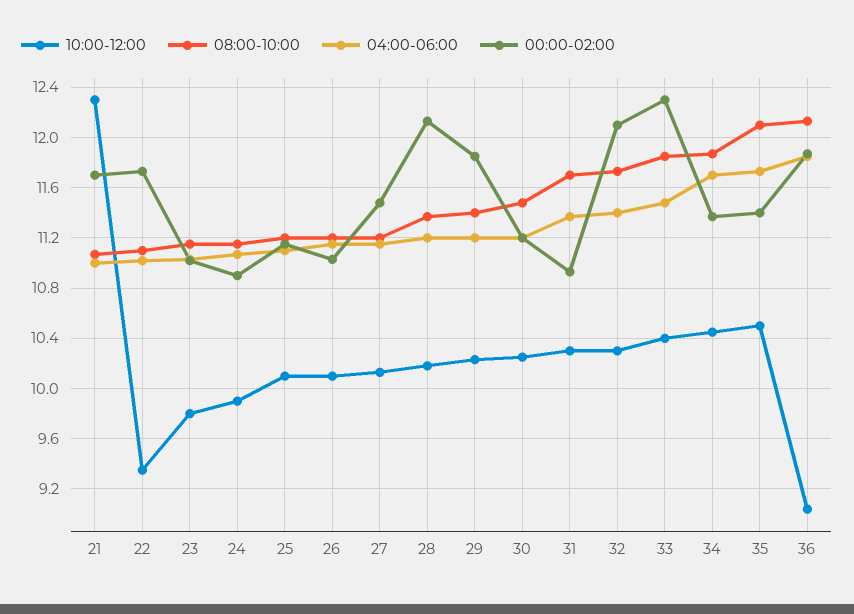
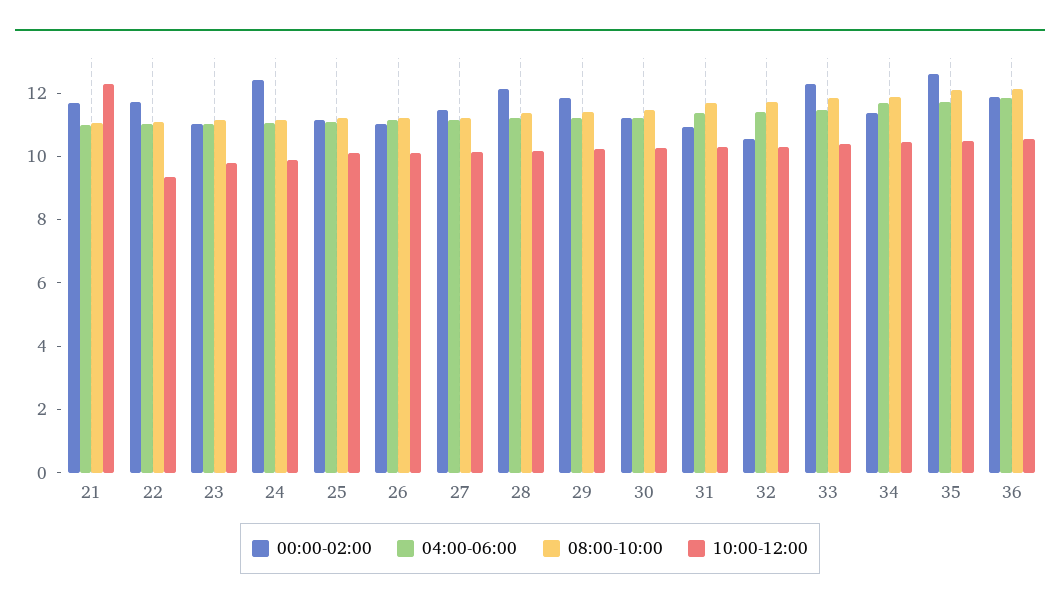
00:00-02:00, 24: 10.9 -> 12.5
00:00-02:00, 32: 12.1 -> 10.5
00:00-02:00, 35: 11.4 -> 12.5
10:00-12:00, 36: 9.05 -> 10.5

